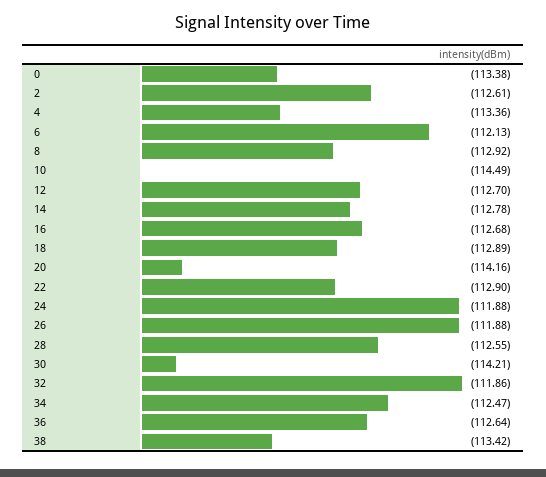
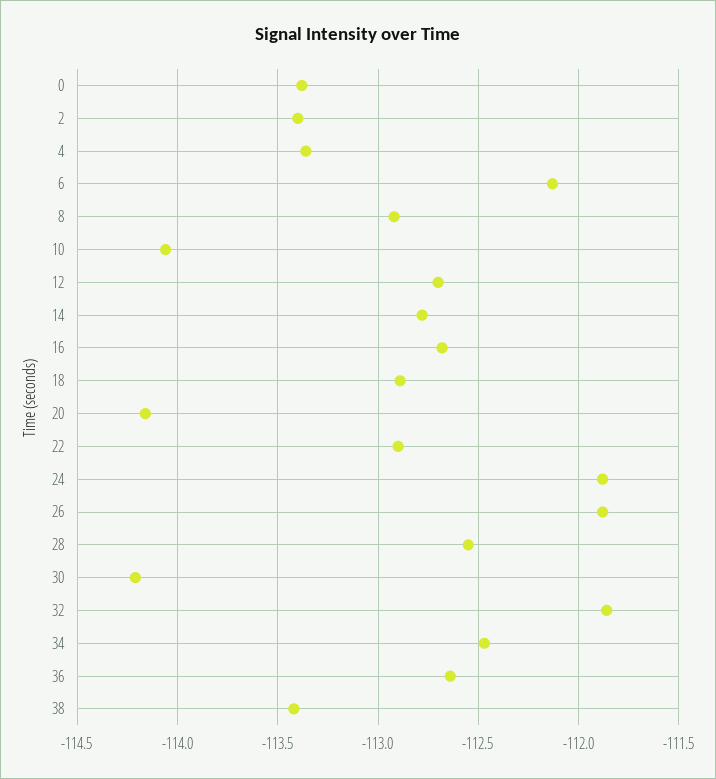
2: -112.61 -> -113.4
10: -114.49 -> -114.05

